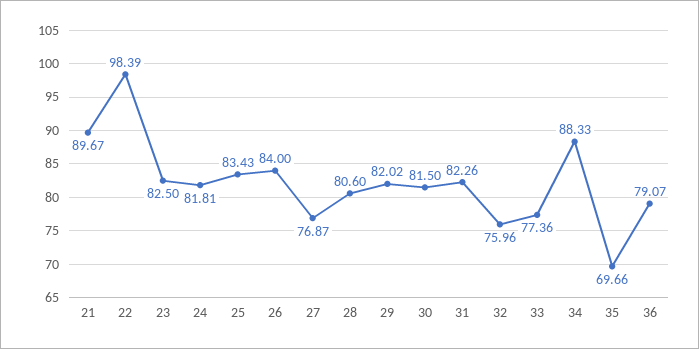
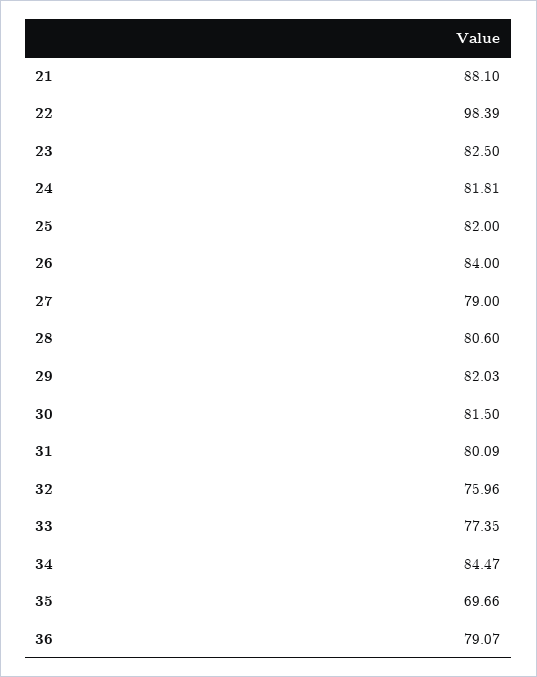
21: 89.67 -> 88.1
25: 83.43 -> 82
27: 76.87 -> 79
29: 82.02 -> 82.03
31: 82.26 -> 80.09
33: 77.36 -> 77.35
34: 88.33 -> 84.47

